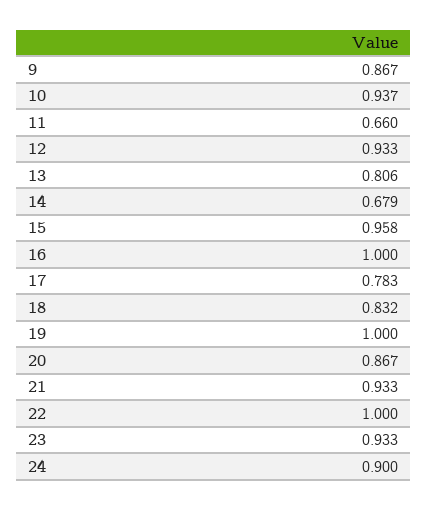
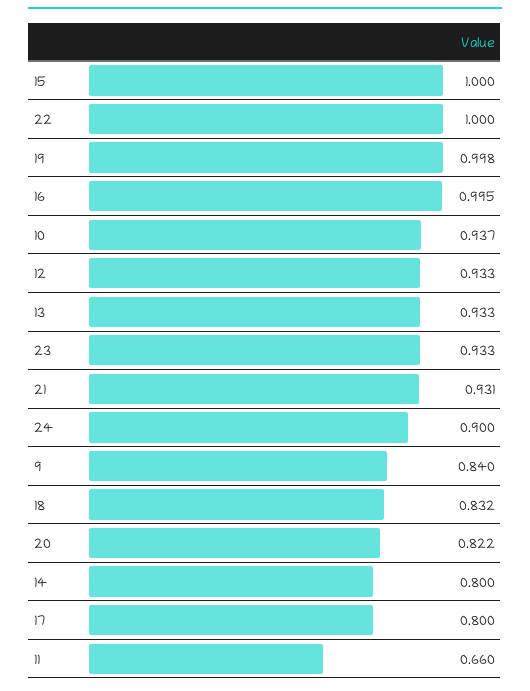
9: 0.867 -> 0.84
13: 0.806 -> 0.933
14: 0.679 -> 0.8
15: 0.958 -> 1
16: 1 -> 0.995
17: 0.783 -> 0.8
19: 1 -> 0.998
20: 0.867 -> 0.822
21: 0.933 -> 0.931

